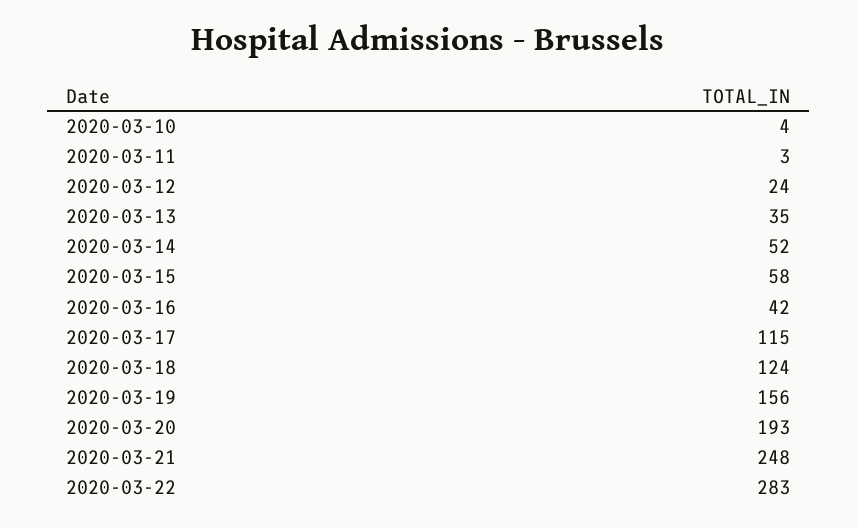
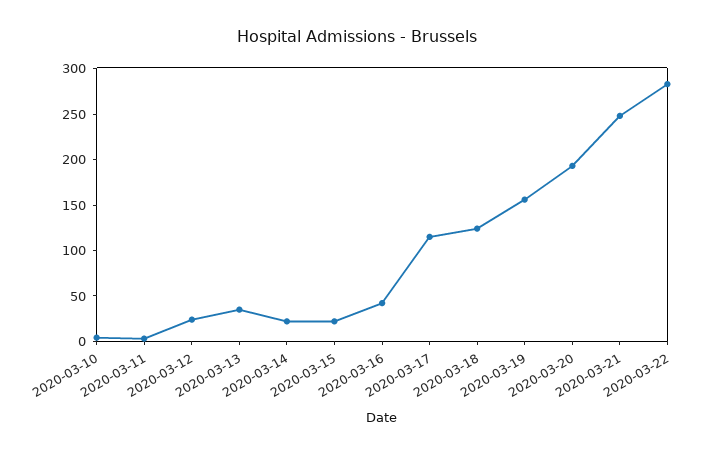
2020-03-14: 52 -> 20
2020-03-15: 58 -> 20

